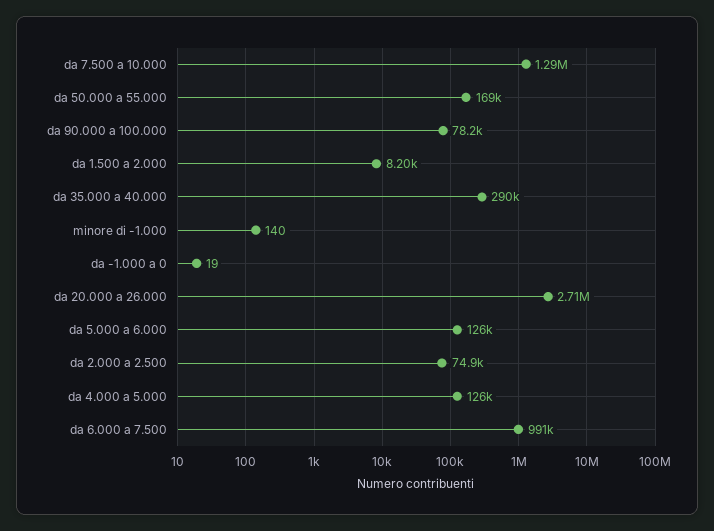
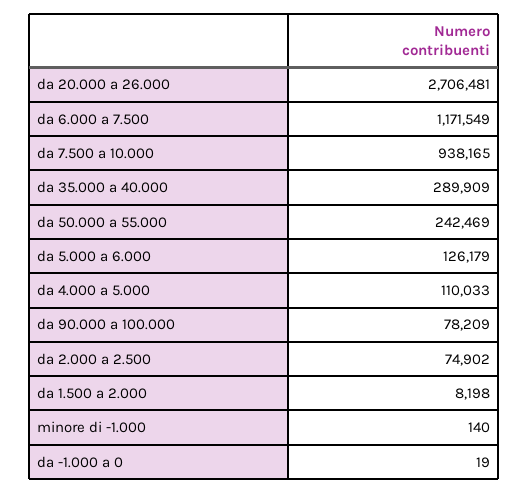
da 7.500 a 10.000: 1290000 -> 938165
da 50.000 a 55.000: 169000 -> 242469
da 4.000 a 5.000: 126000 -> 110033
da 6.000 a 7.500: 991000 -> 1171549

